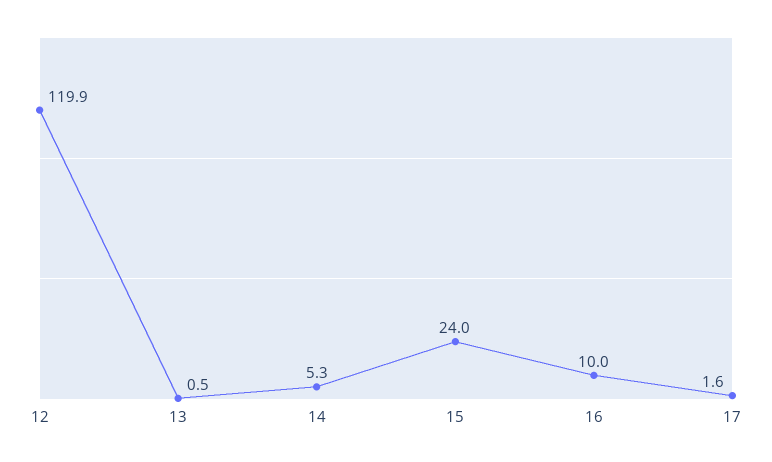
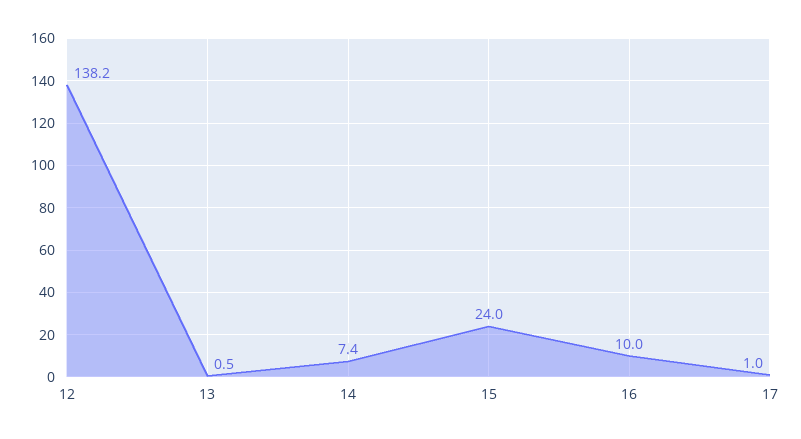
12: 119.9 -> 138.2
14: 5.3 -> 7.4
17: 1.6 -> 1

